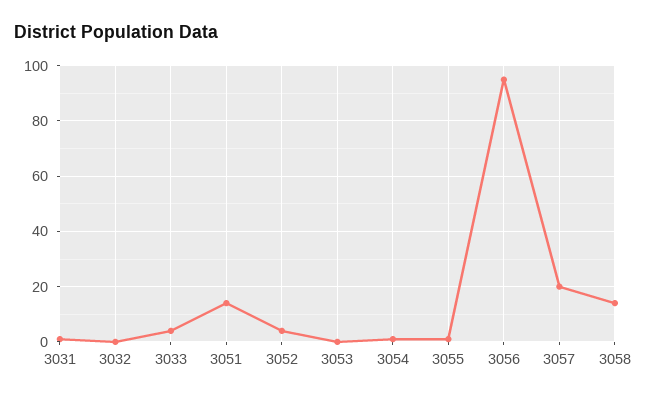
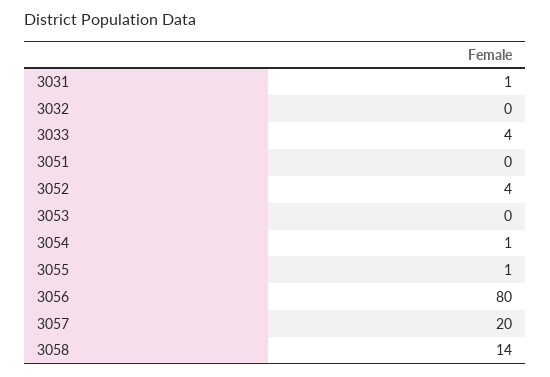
3051: 15 -> 0
3056: 95 -> 80

